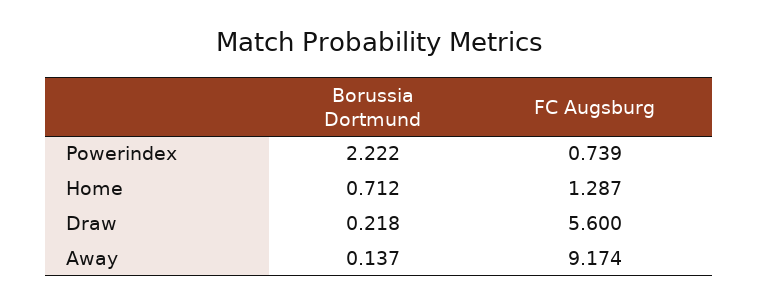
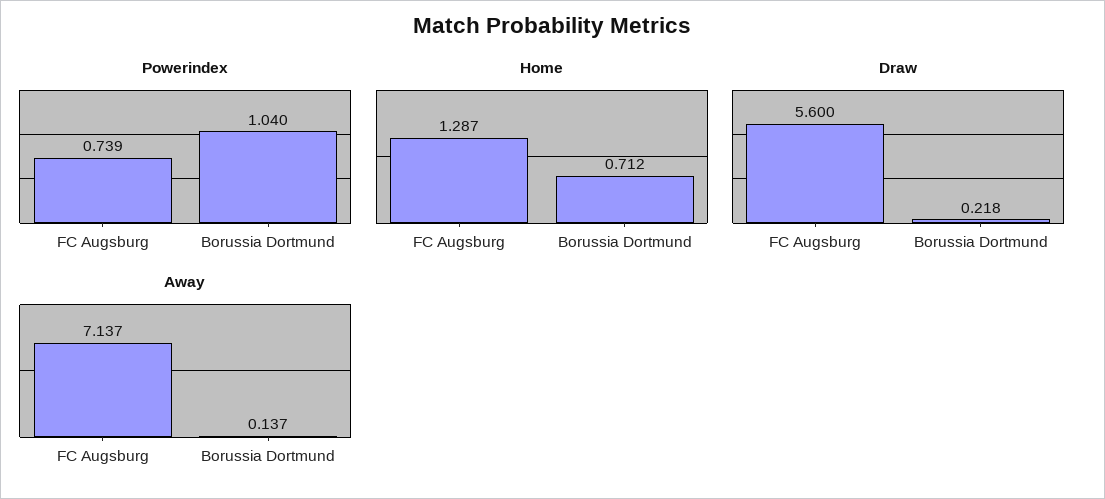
Powerindex, Borussia Dortmund: 2.222 -> 1.04
Away, FC Augsburg: 9.174 -> 7.137

